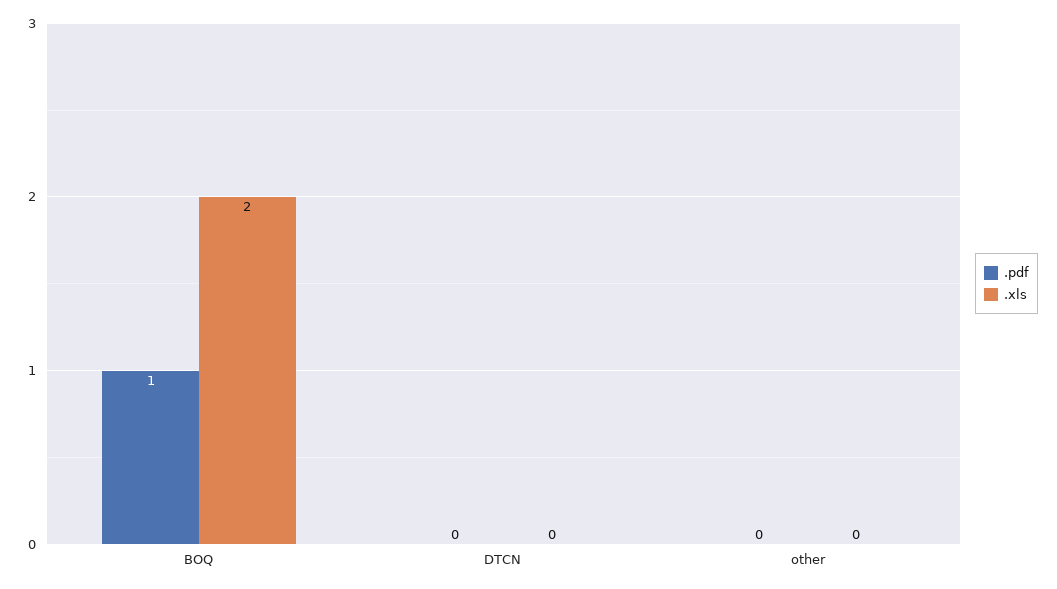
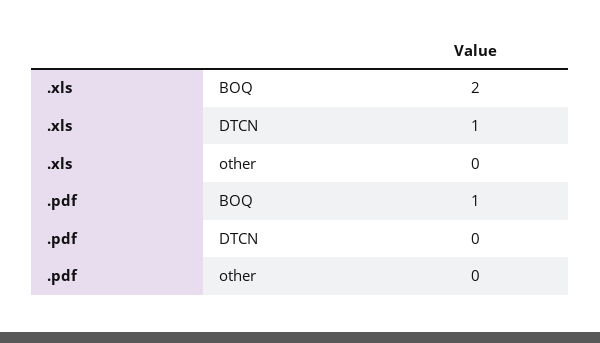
.xls, DTCN: 0 -> 1

